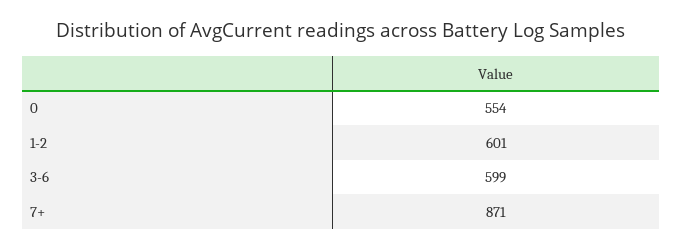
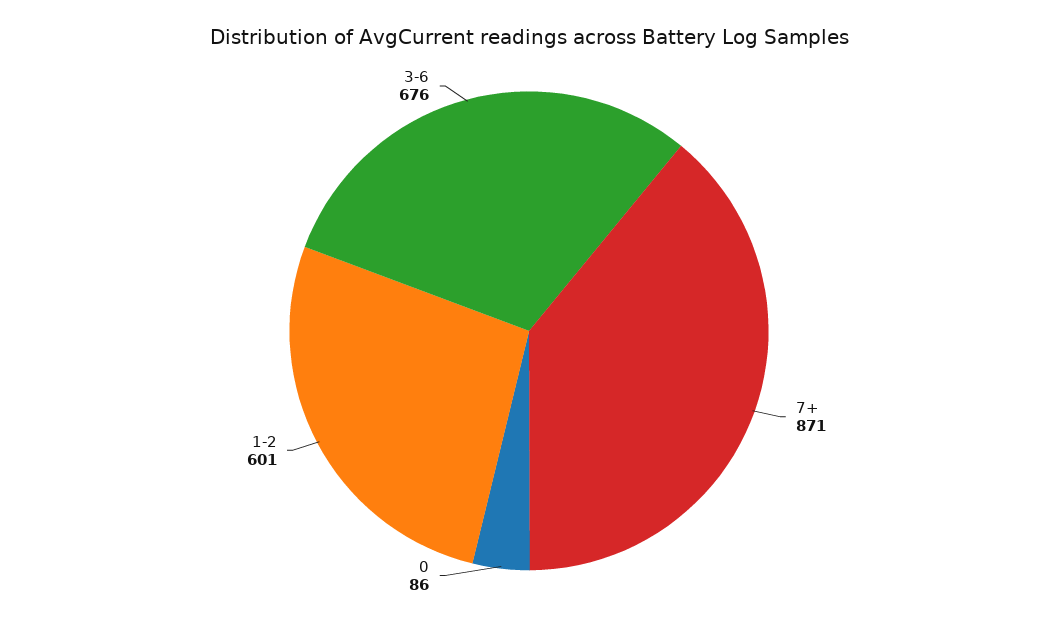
0: 554 -> 86
3-6: 599 -> 676

